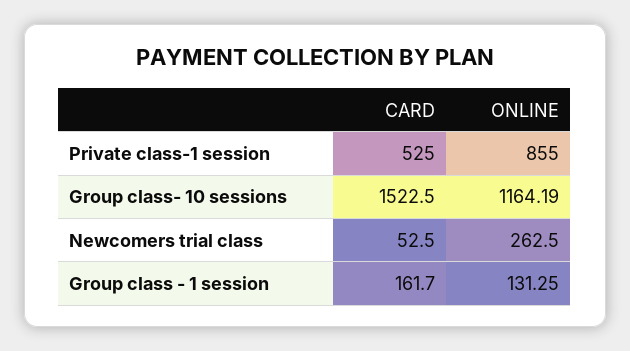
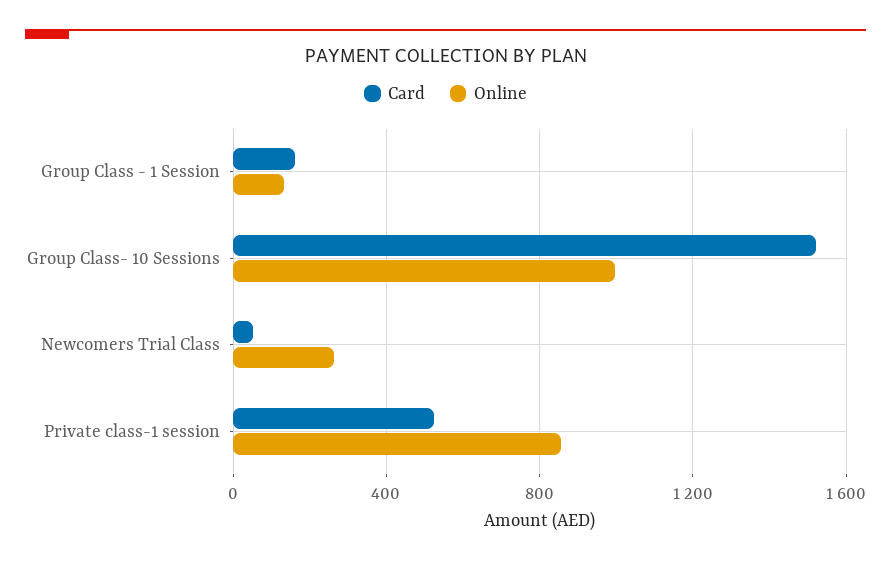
ONLINE, Group class- 10 sessions: 1164.19 -> 1000

